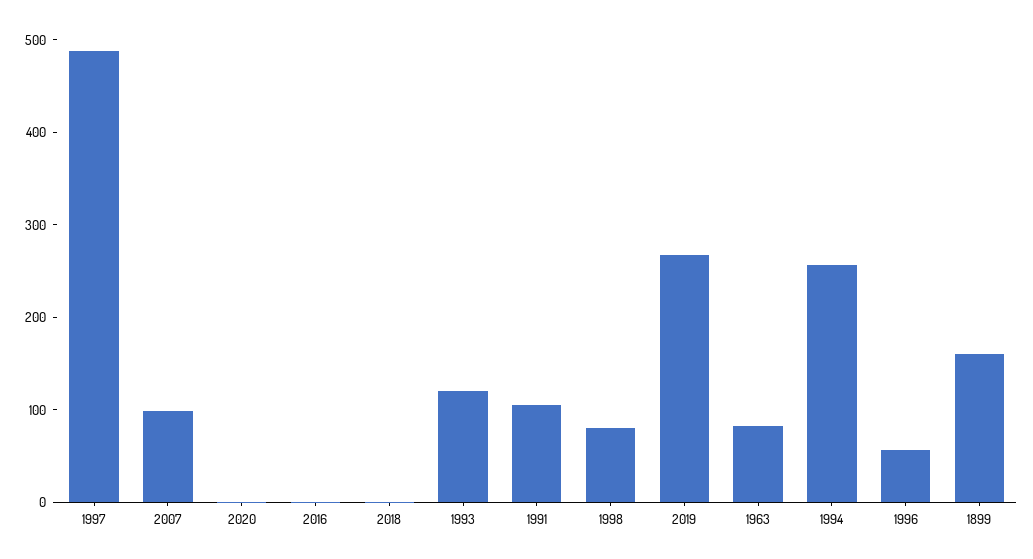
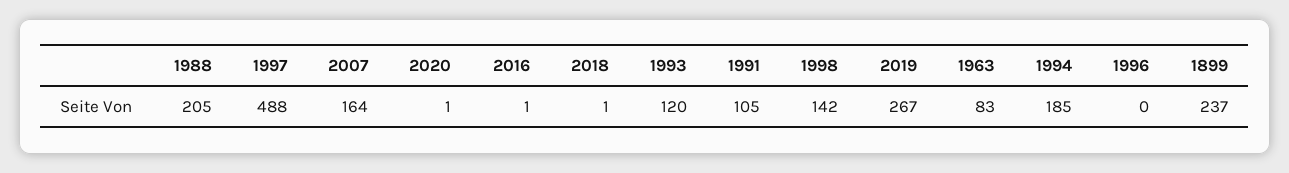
2007: 100 -> 164
1998: 80 -> 142
1994: 260 -> 185
1996: 60 -> 0
1899: 160 -> 237
1988: none -> 205

